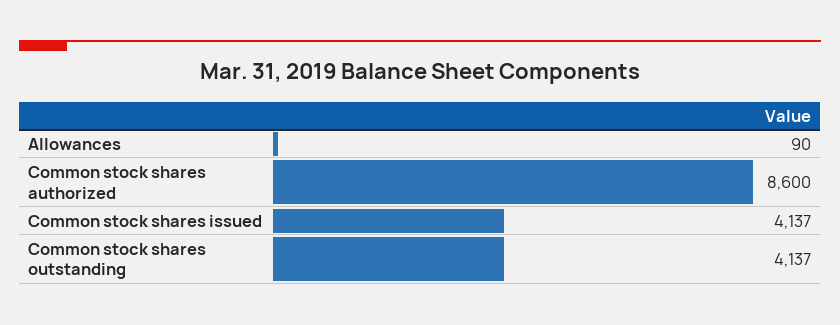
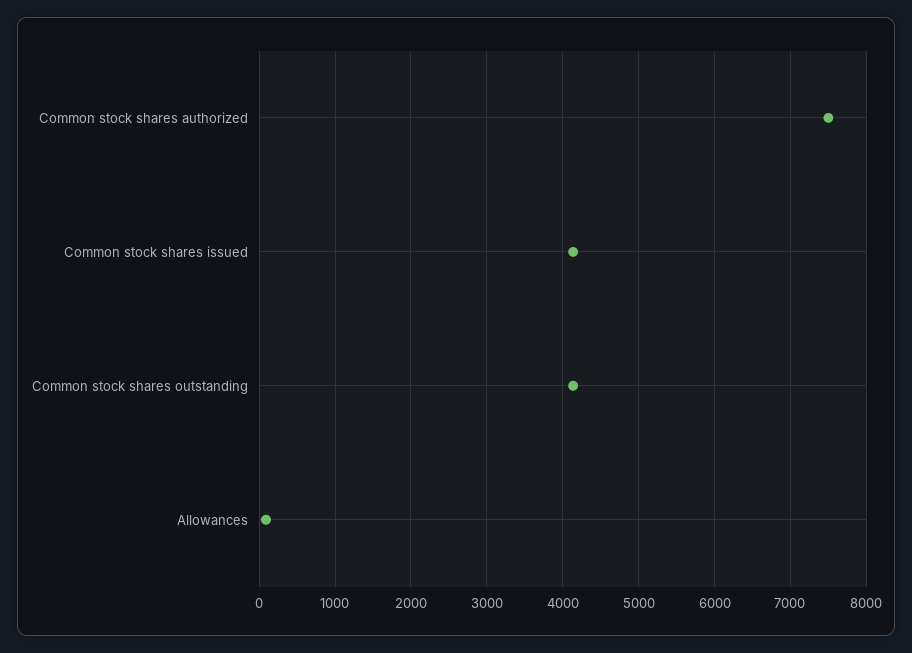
Common stock shares authorized: 8600 -> 7500

